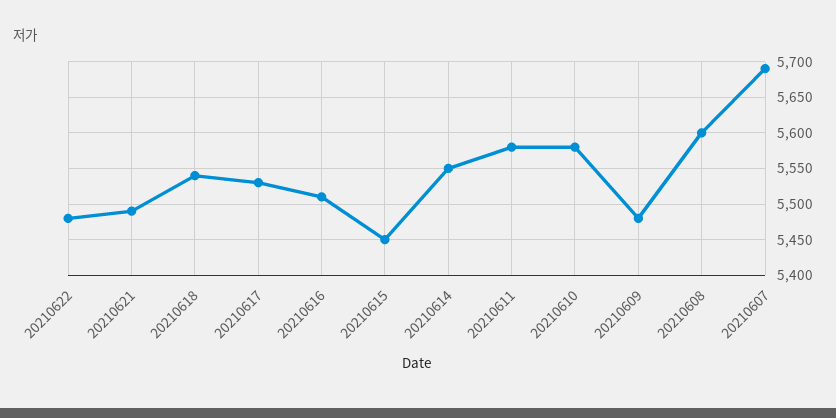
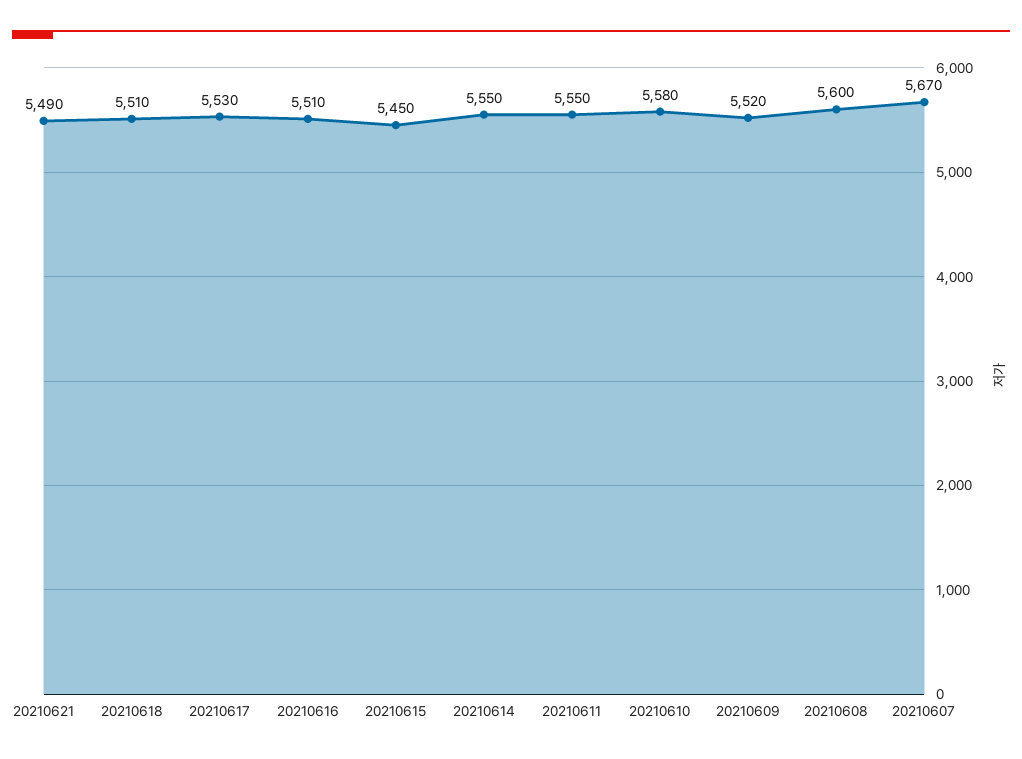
20210622: 5480 -> none
20210618: 5540 -> 5510
20210611: 5580 -> 5550
20210609: 5480 -> 5520
20210607: 5690 -> 5670

